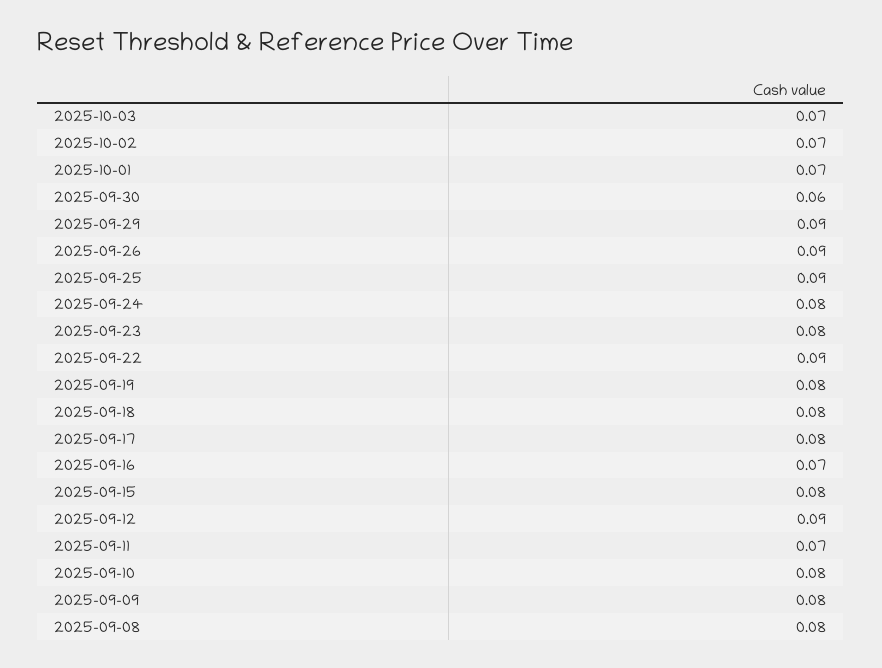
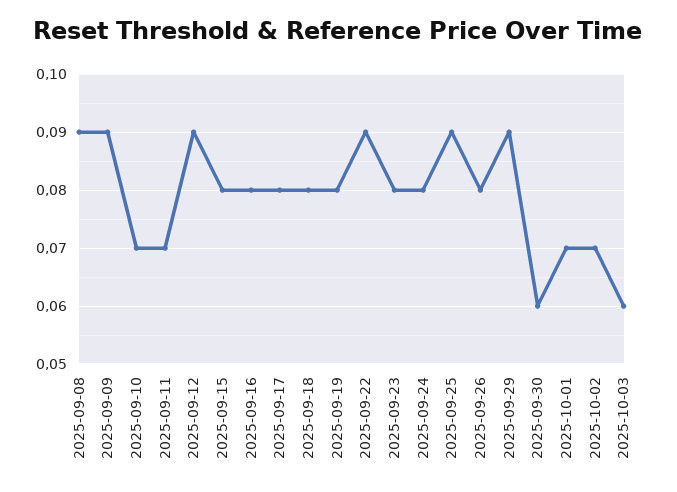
2025-10-03: 0.07 -> 0.06
2025-09-26: 0.09 -> 0.08
2025-09-16: 0.07 -> 0.08
2025-09-10: 0.08 -> 0.07
2025-09-09: 0.08 -> 0.09
2025-09-08: 0.08 -> 0.09

